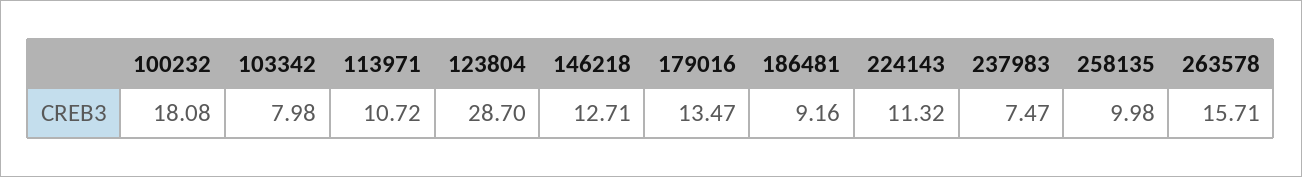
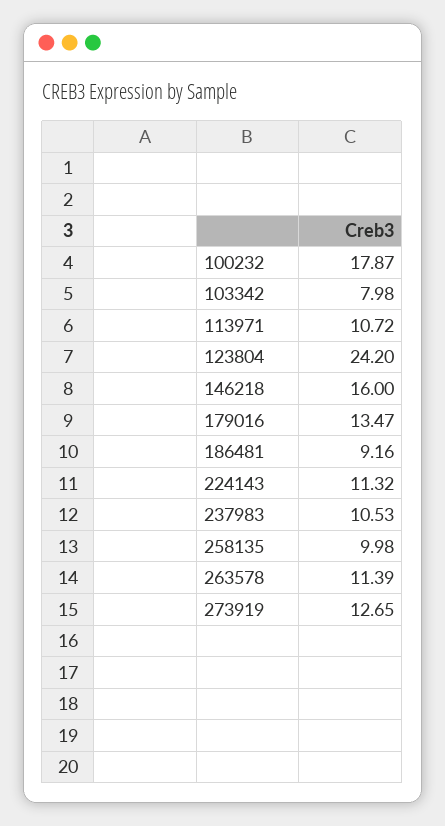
100232: 18.08 -> 17.87
123804: 28.7 -> 24.2
146218: 12.71 -> 16
237983: 7.47 -> 10.53
263578: 15.71 -> 11.39
273919: none -> 12.65

